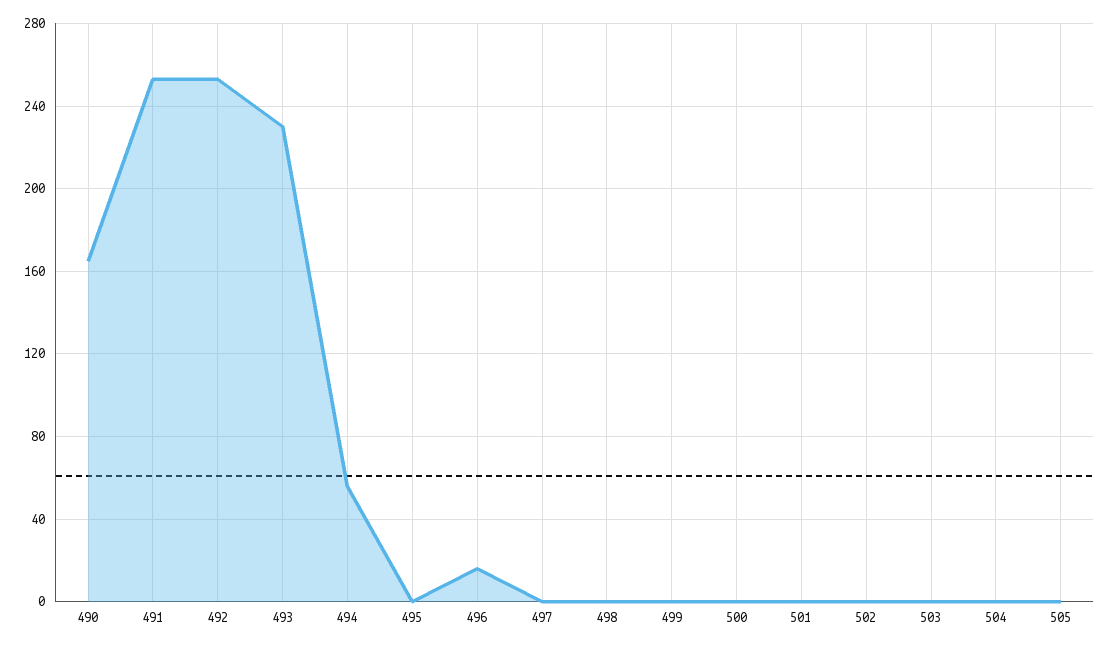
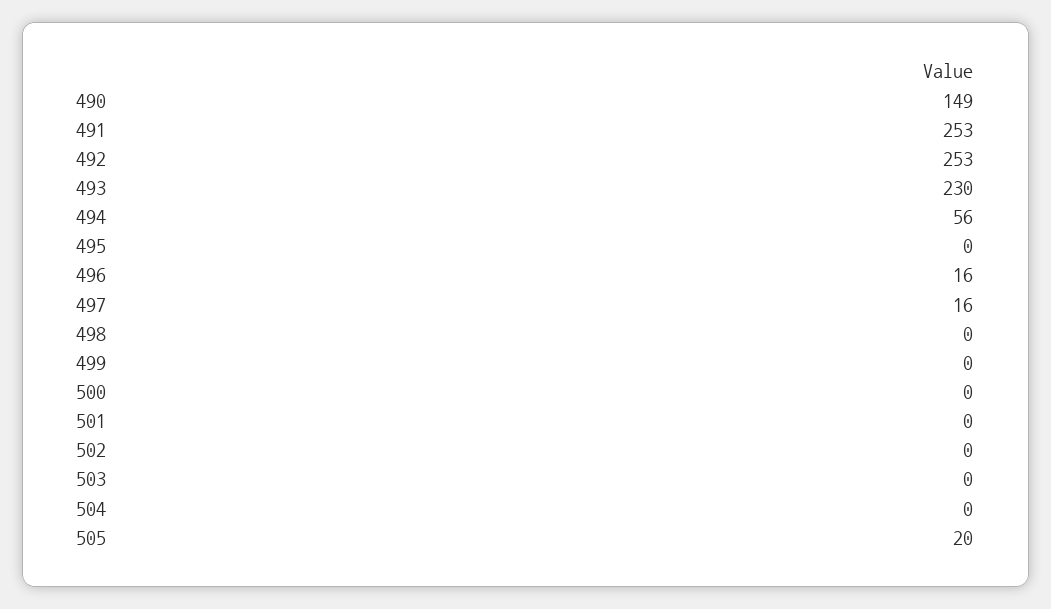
490: 165 -> 149
497: 0 -> 16
505: 0 -> 20

